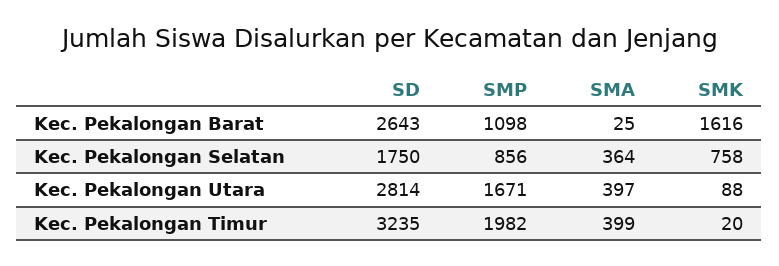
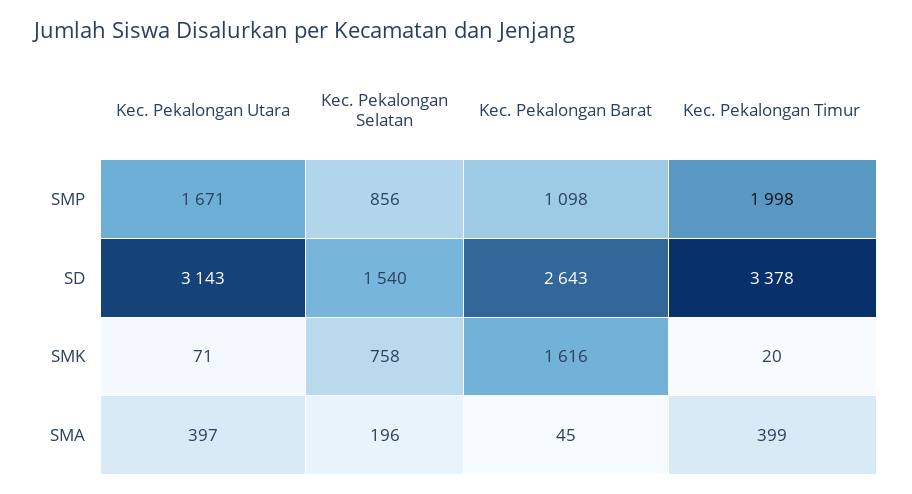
SMA, Kec. Pekalongan Barat: 25 -> 45
SD, Kec. Pekalongan Selatan: 1750 -> 1540
SMA, Kec. Pekalongan Selatan: 364 -> 196
SD, Kec. Pekalongan Utara: 2814 -> 3143
SMK, Kec. Pekalongan Utara: 88 -> 71
SD, Kec. Pekalongan Timur: 3235 -> 3378
SMP, Kec. Pekalongan Timur: 1982 -> 1998

